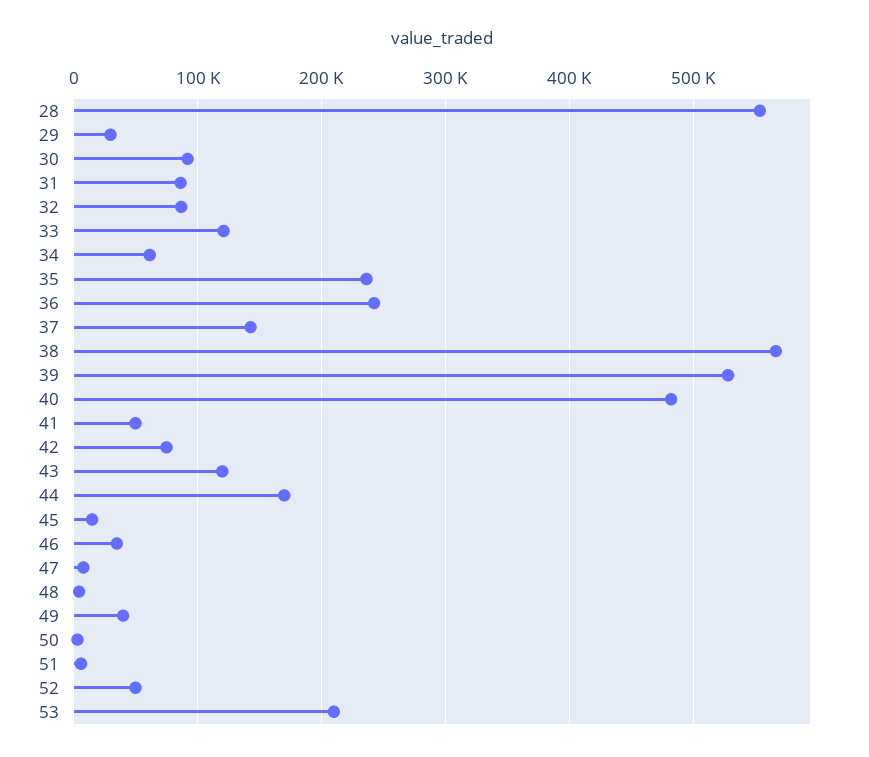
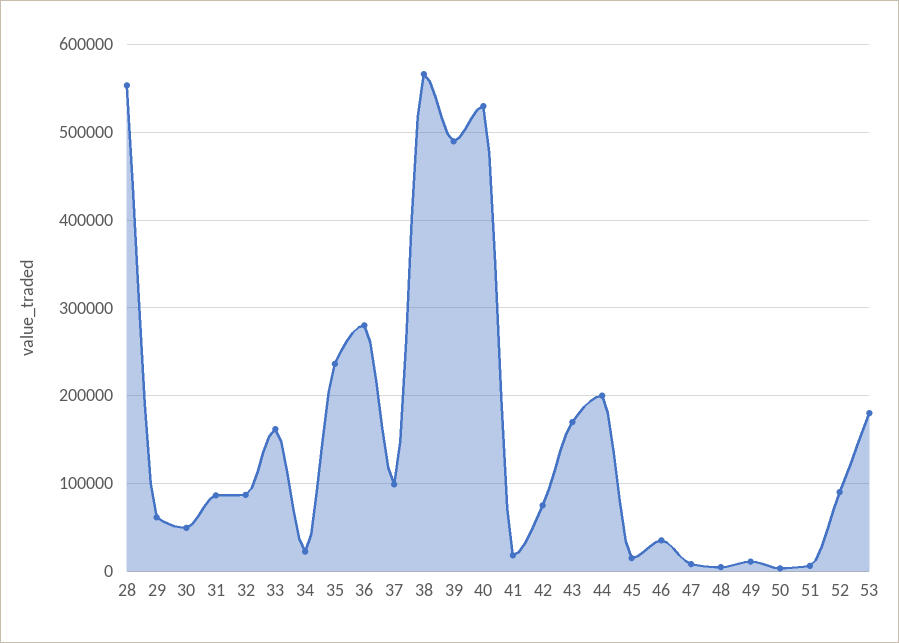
29: 30000 -> 60000
30: 90000 -> 50000
33: 120000 -> 160000
34: 60000 -> 20000
36: 240000 -> 280000
37: 140000 -> 100000
39: 530000 -> 490000
40: 480000 -> 530000
41: 50000 -> 20000
43: 120000 -> 170000
44: 170000 -> 200000
49: 40000 -> 10000
52: 50000 -> 90000
53: 210000 -> 180000

